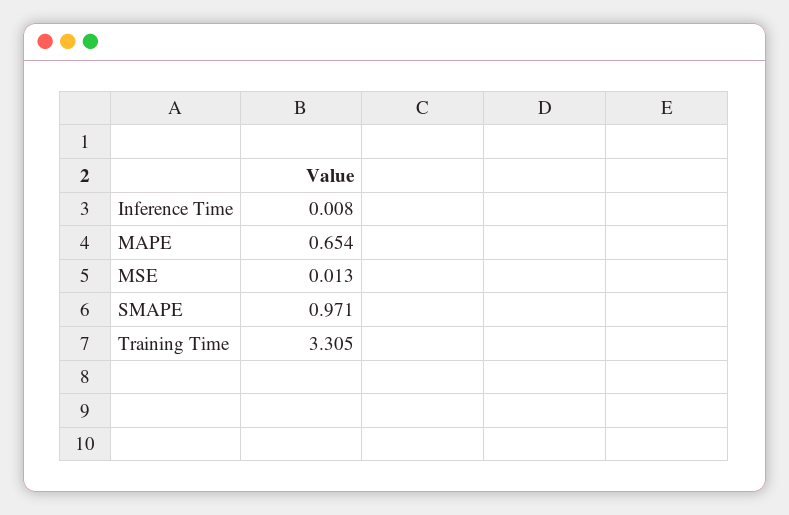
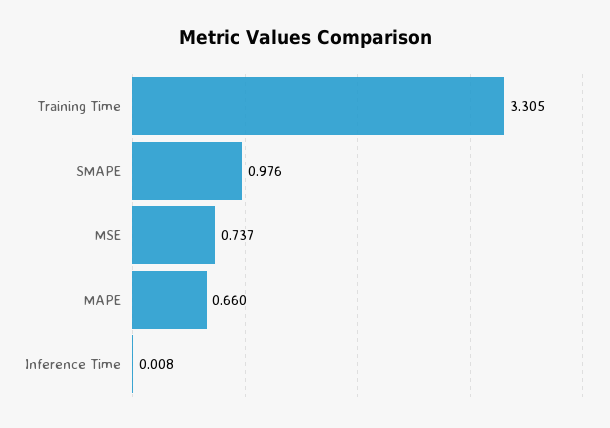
MAPE: 0.654 -> 0.66
MSE: 0.013 -> 0.737
SMAPE: 0.971 -> 0.976

